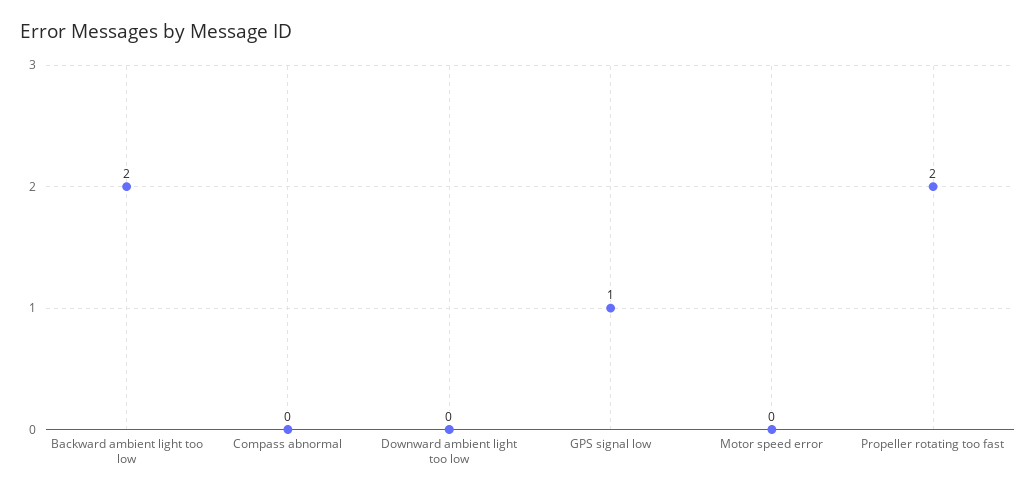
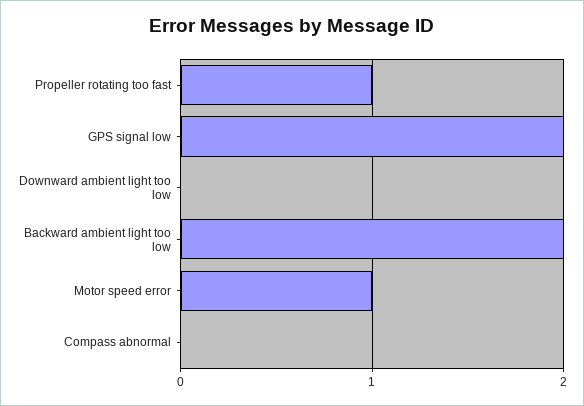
GPS signal low: 1 -> 2
Motor speed error: 0 -> 1
Propeller rotating too fast: 2 -> 1

